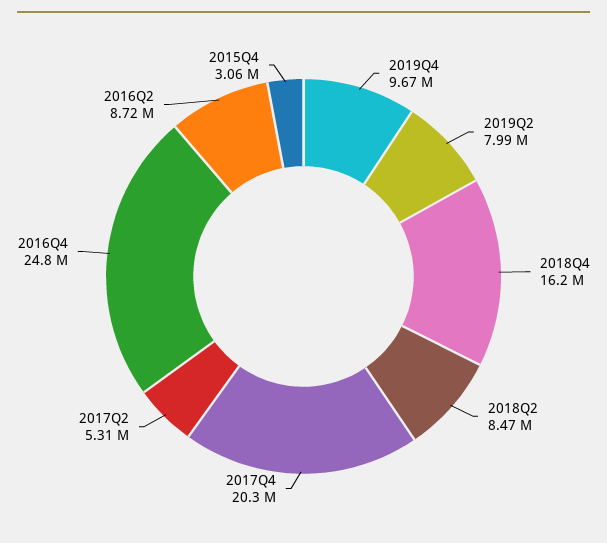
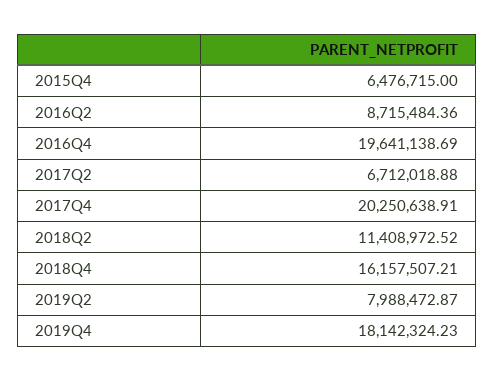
2019Q4: 9670000 -> 18142324.23
2018Q2: 8470000 -> 11408972.52
2017Q2: 5310000 -> 6712018.88
2016Q4: 24800000 -> 19641138.69
2015Q4: 3060000 -> 6476715

